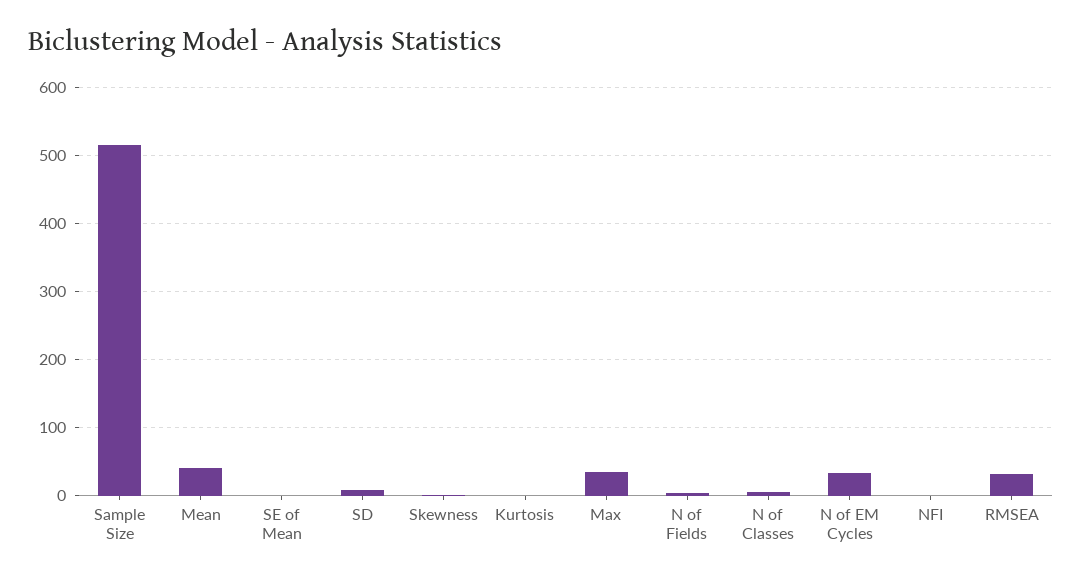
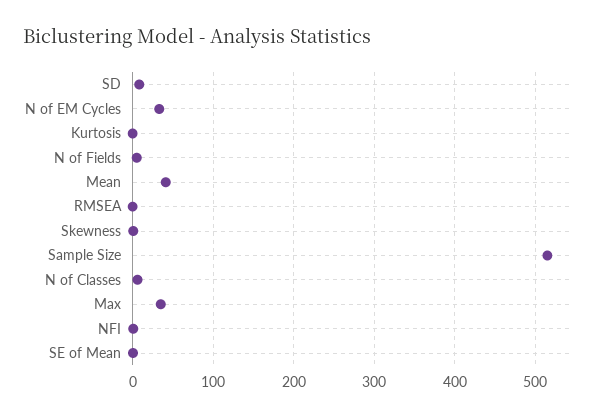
RMSEA: 30 -> 0

